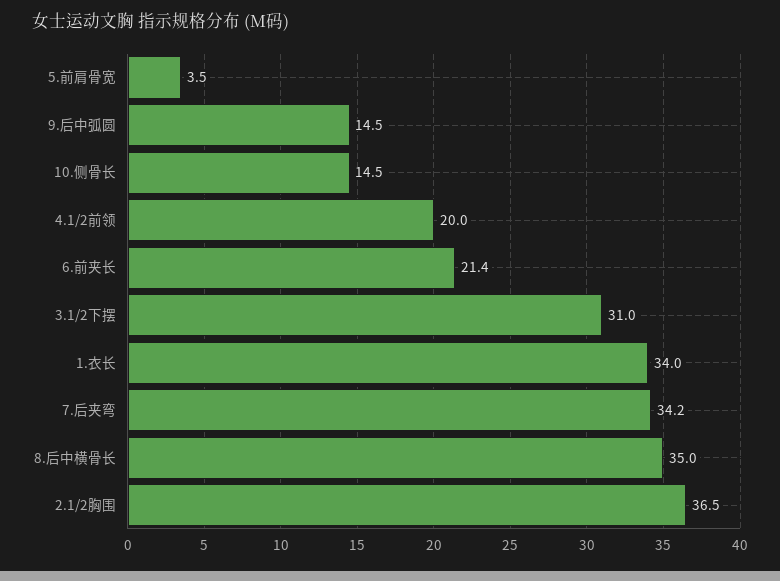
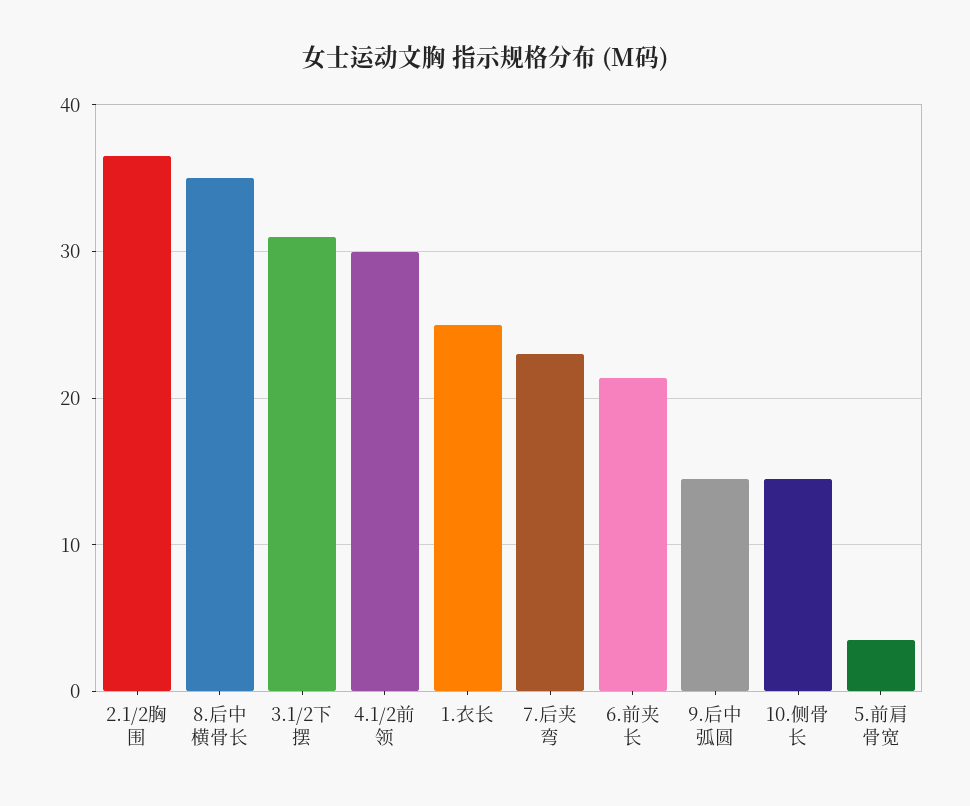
4.1/2前领: 20 -> 30
1.衣长: 34 -> 25
7.后夹弯: 34.2 -> 23

